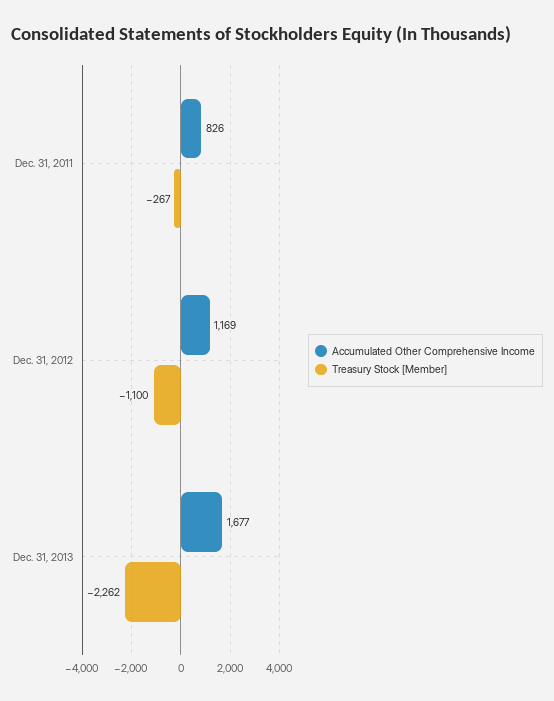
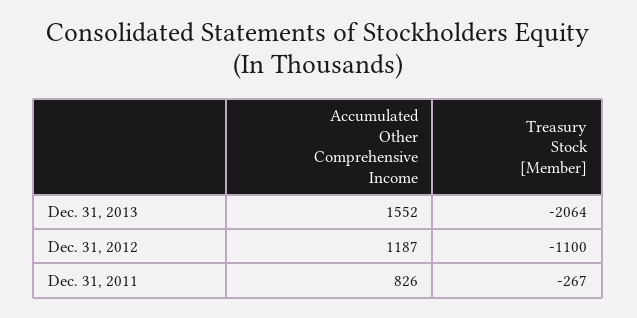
Accumulated Other Comprehensive Income, Dec. 31, 2012: 1169 -> 1187
Accumulated Other Comprehensive Income, Dec. 31, 2013: 1677 -> 1552
Treasury Stock [Member], Dec. 31, 2013: -2262 -> -2064

